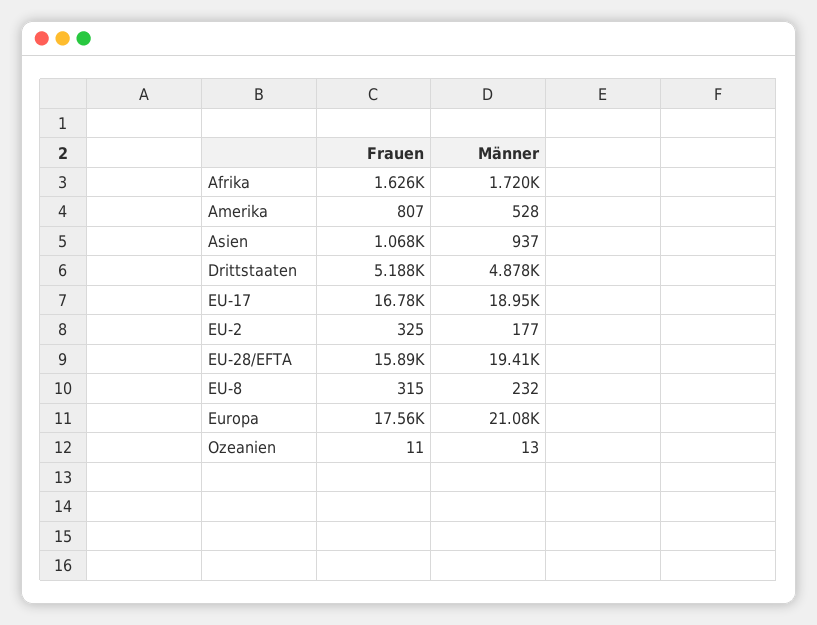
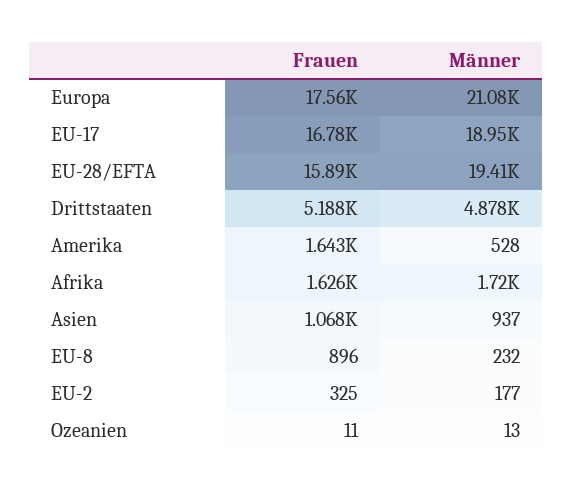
Frauen, Amerika: 807 -> 1643
Frauen, EU-8: 315 -> 896

